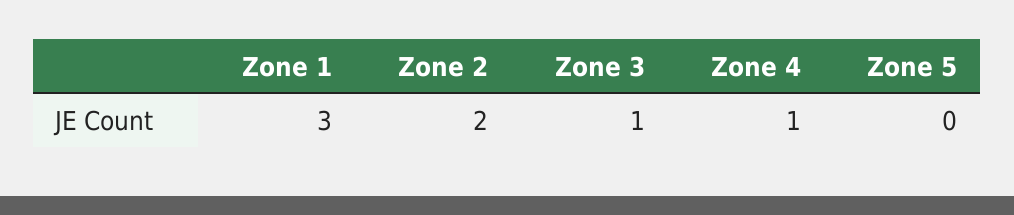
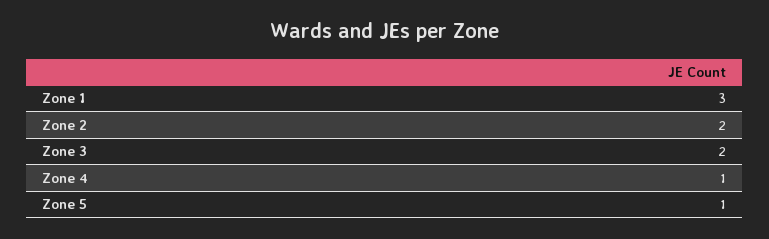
Zone 3: 1 -> 2
Zone 5: 0 -> 1

